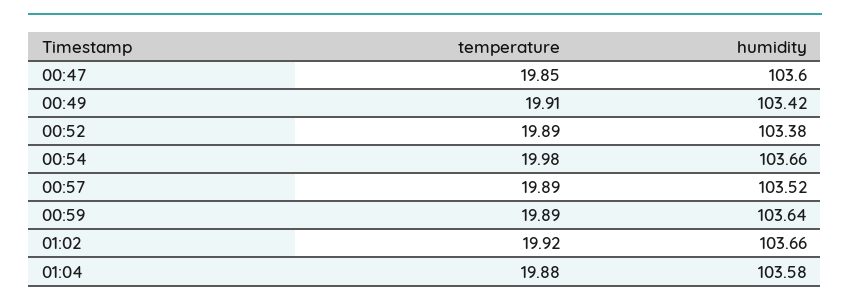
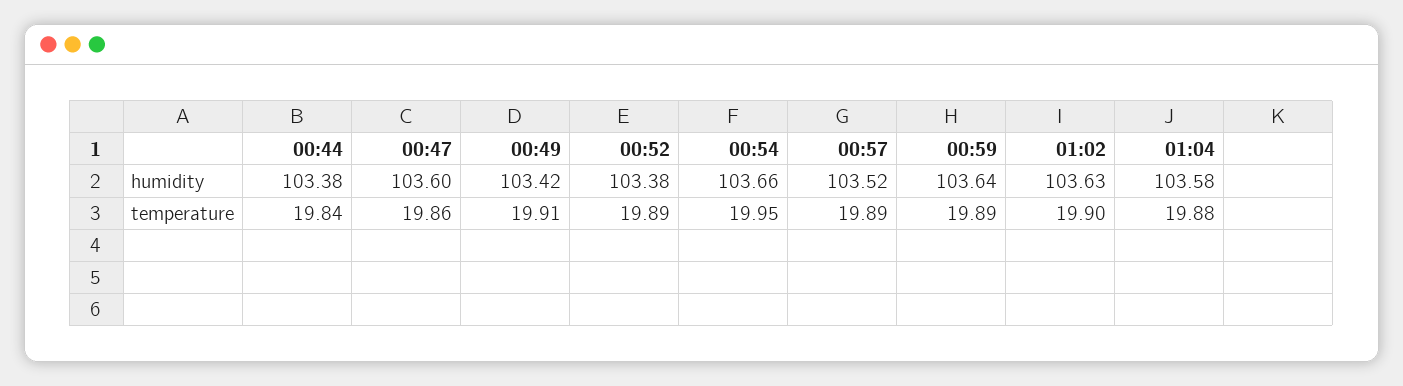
temperature, 00:47: 19.85 -> 19.86
temperature, 00:54: 19.98 -> 19.95
temperature, 01:02: 19.92 -> 19.9
humidity, 01:02: 103.66 -> 103.63
humidity, 00:44: none -> 103.38
temperature, 00:44: none -> 19.84

